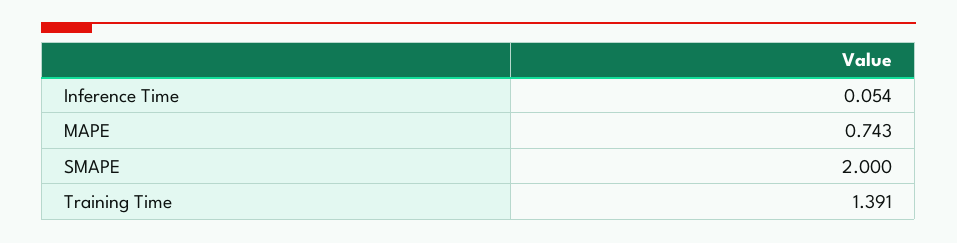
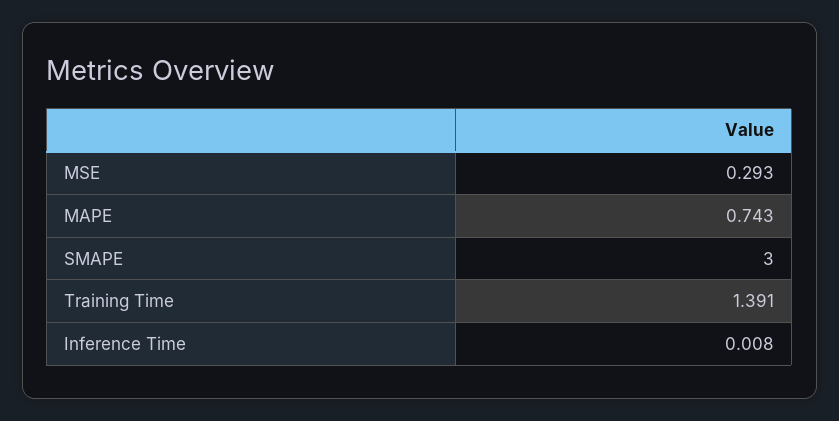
Inference Time: 0.054 -> 0.008
SMAPE: 2 -> 3
MSE: none -> 0.293

